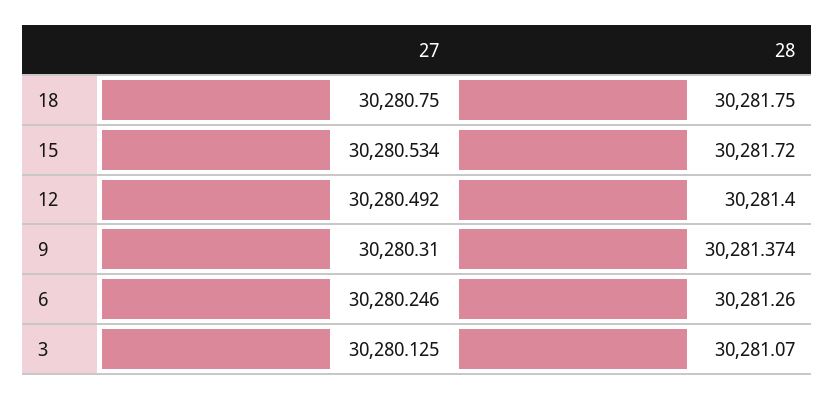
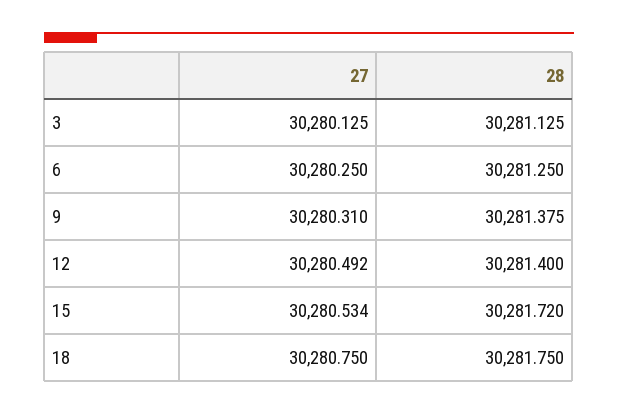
28, 9: 30281.374 -> 30281.375
27, 6: 30280.246 -> 30280.25
28, 6: 30281.26 -> 30281.25
28, 3: 30281.07 -> 30281.125

